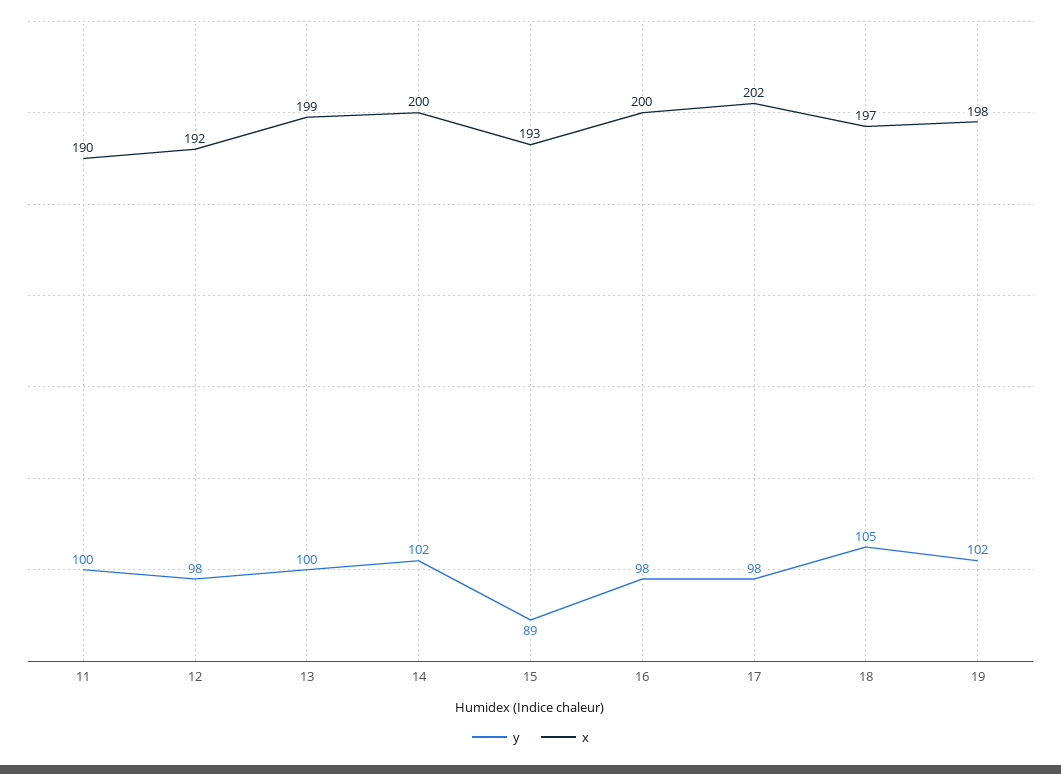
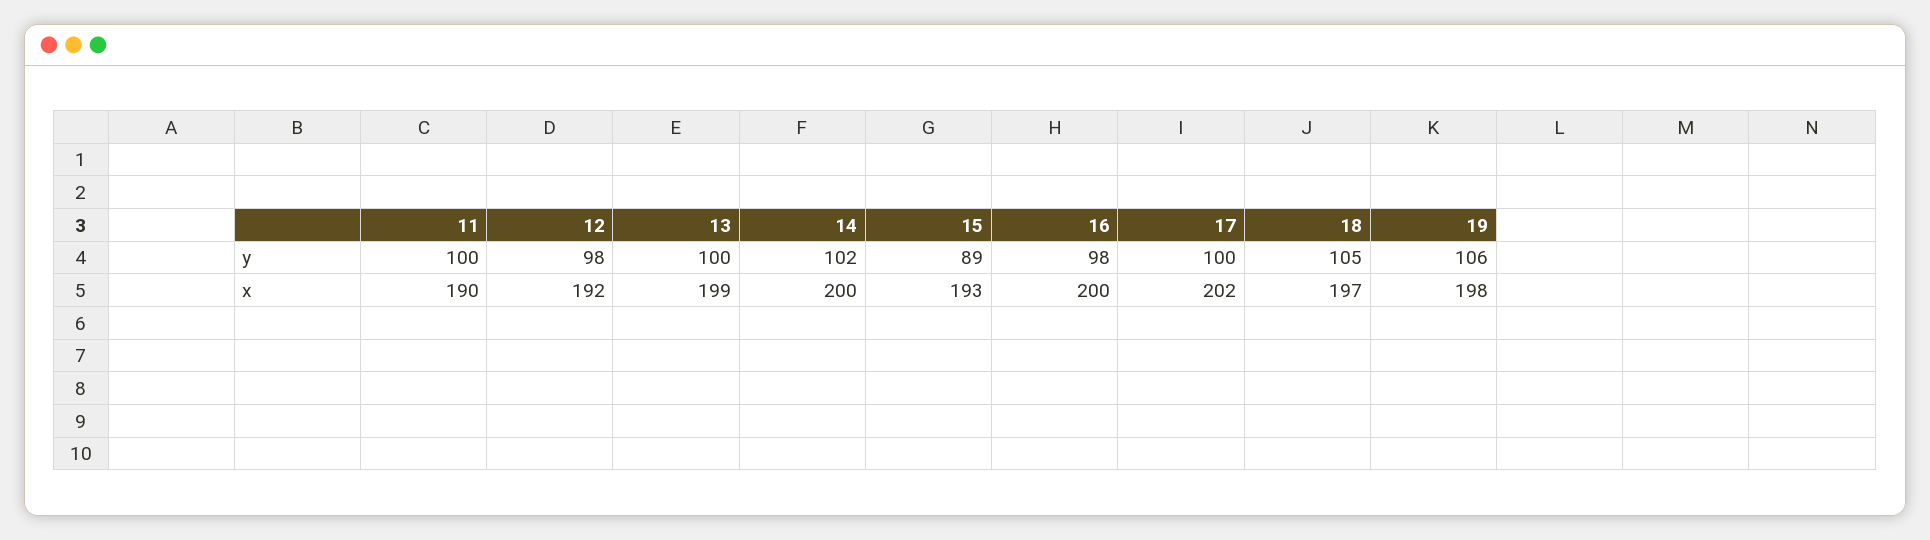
y, 17: 98 -> 100
y, 19: 102 -> 106

